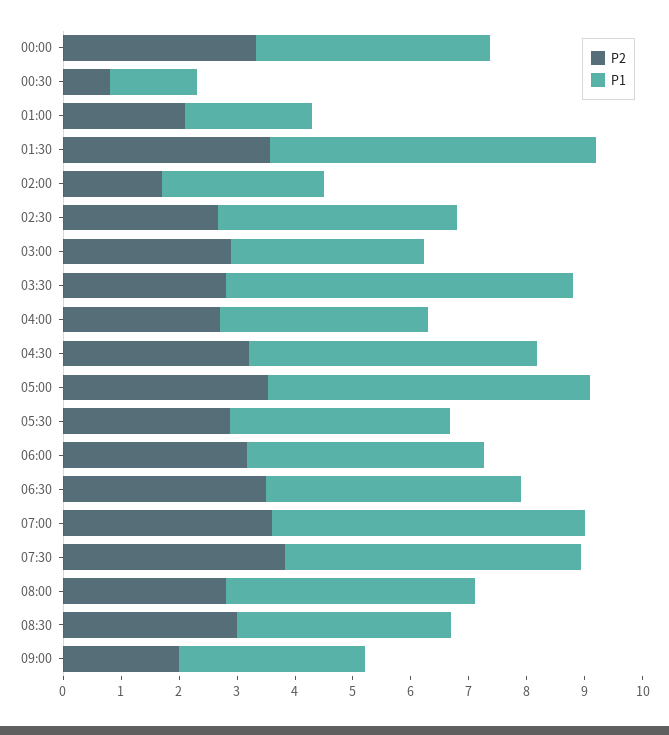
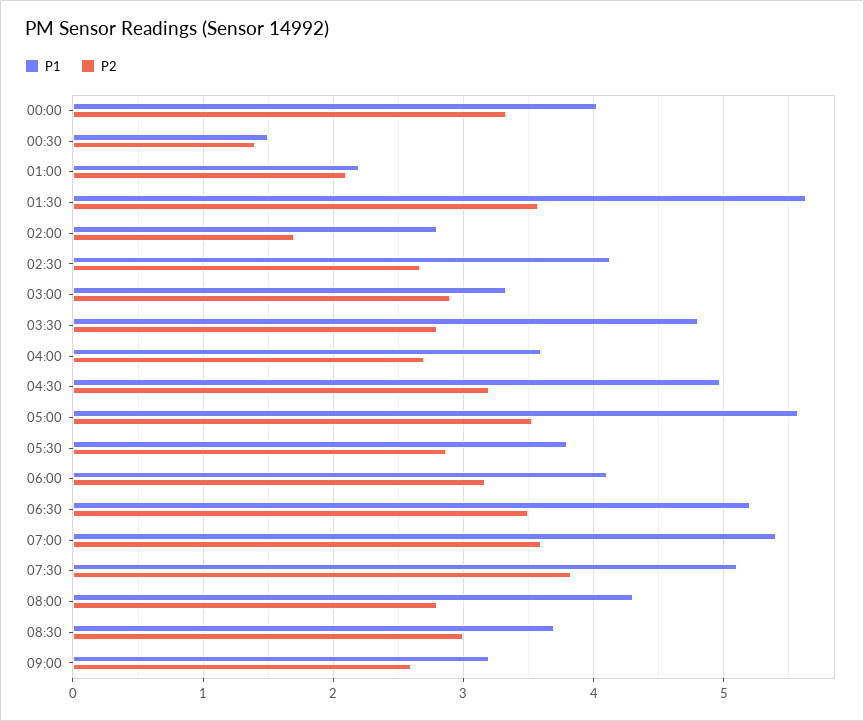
P2, 00:30: 0.8 -> 1.4
P1, 03:30: 6 -> 4.8
P1, 06:30: 4.4 -> 5.2
P2, 09:00: 2 -> 2.6

